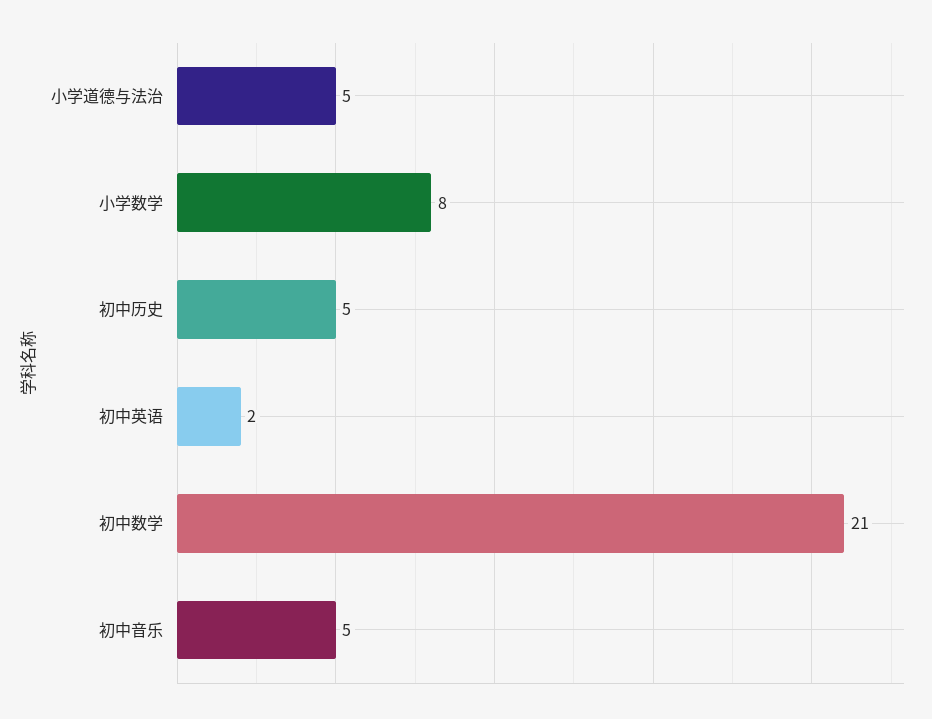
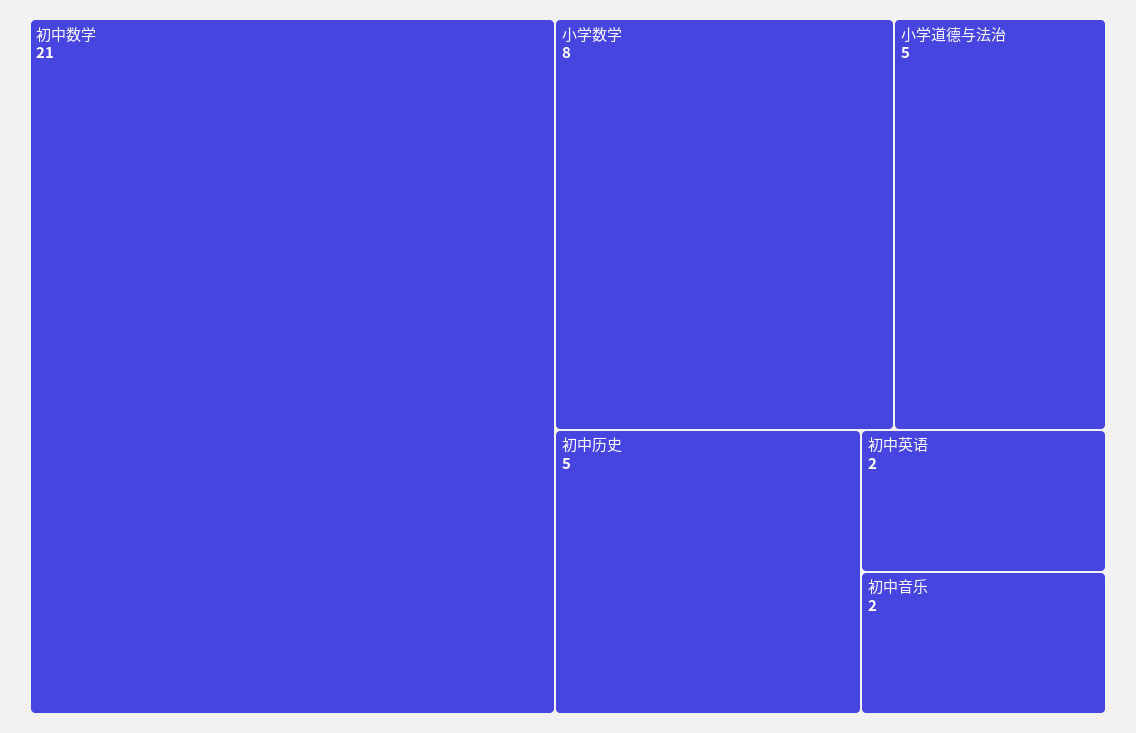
初中音乐: 5 -> 2

